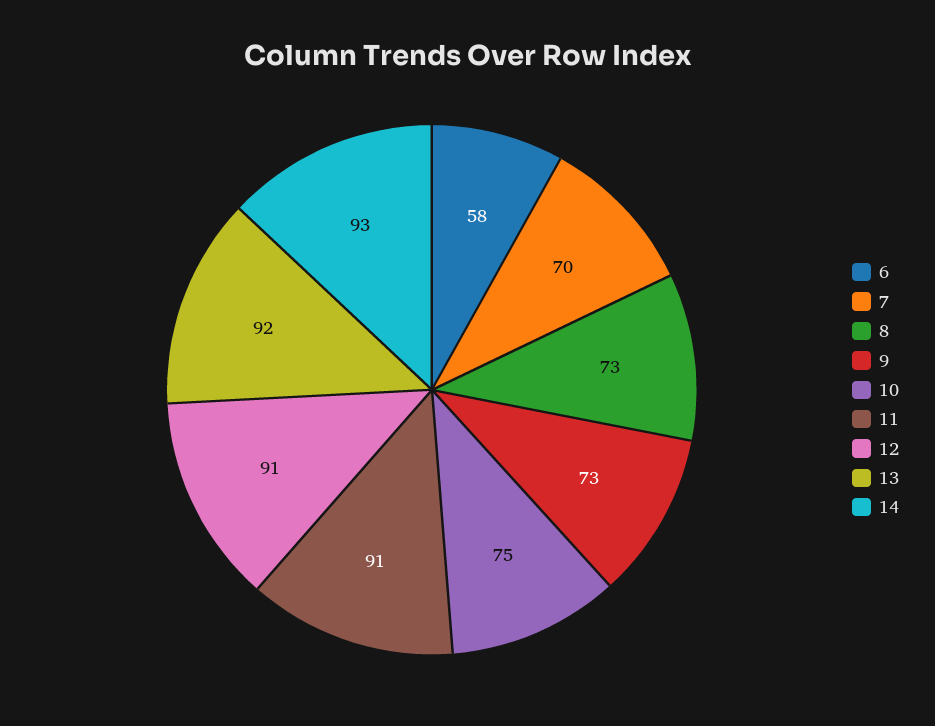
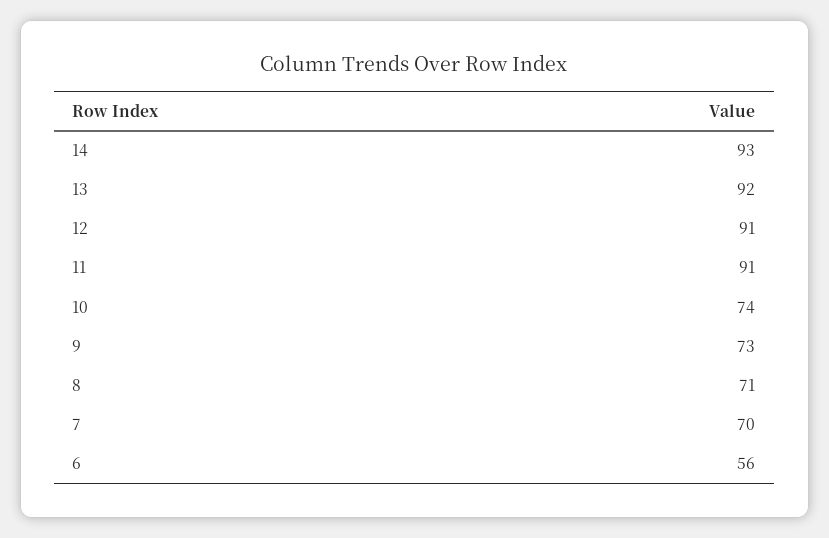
6: 58 -> 56
8: 73 -> 71
10: 75 -> 74

